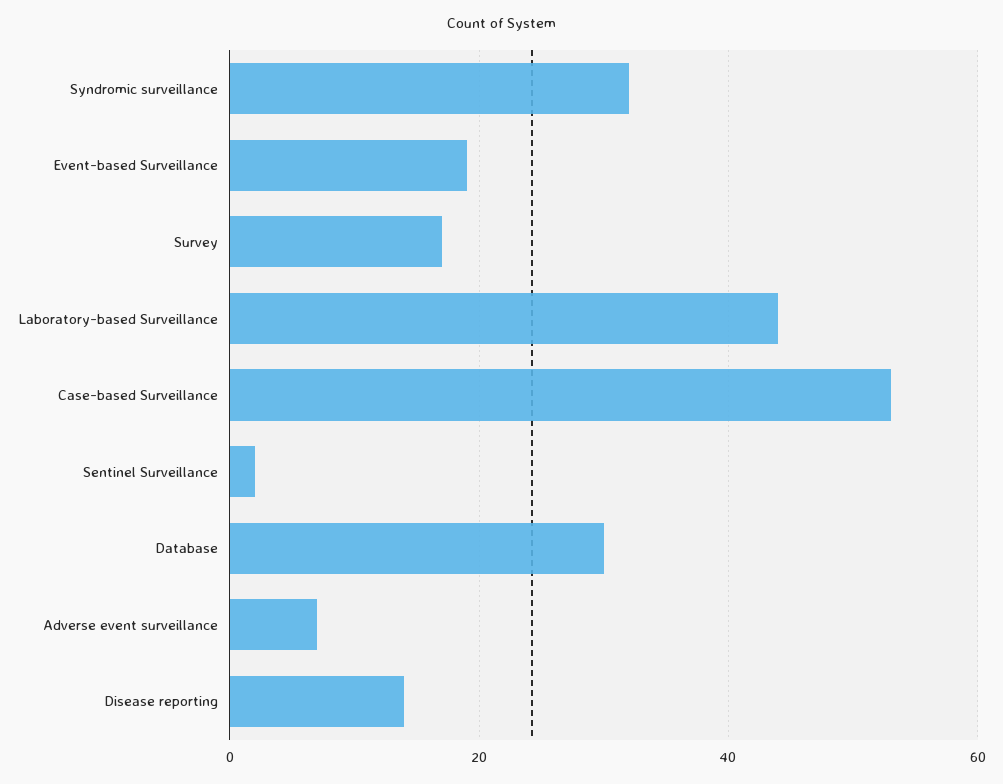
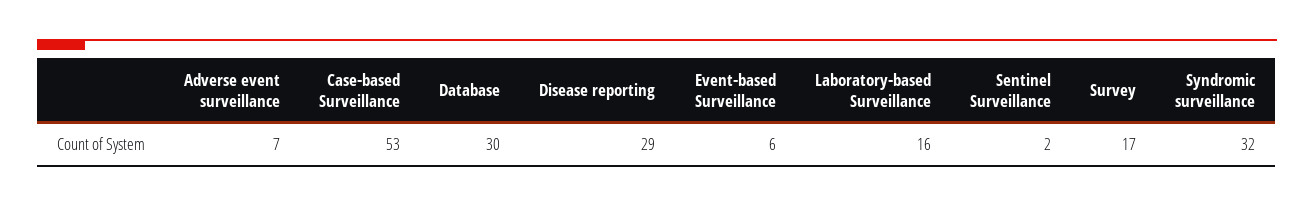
Event-based Surveillance: 20 -> 6
Laboratory-based Surveillance: 45 -> 16
Disease reporting: 15 -> 29

